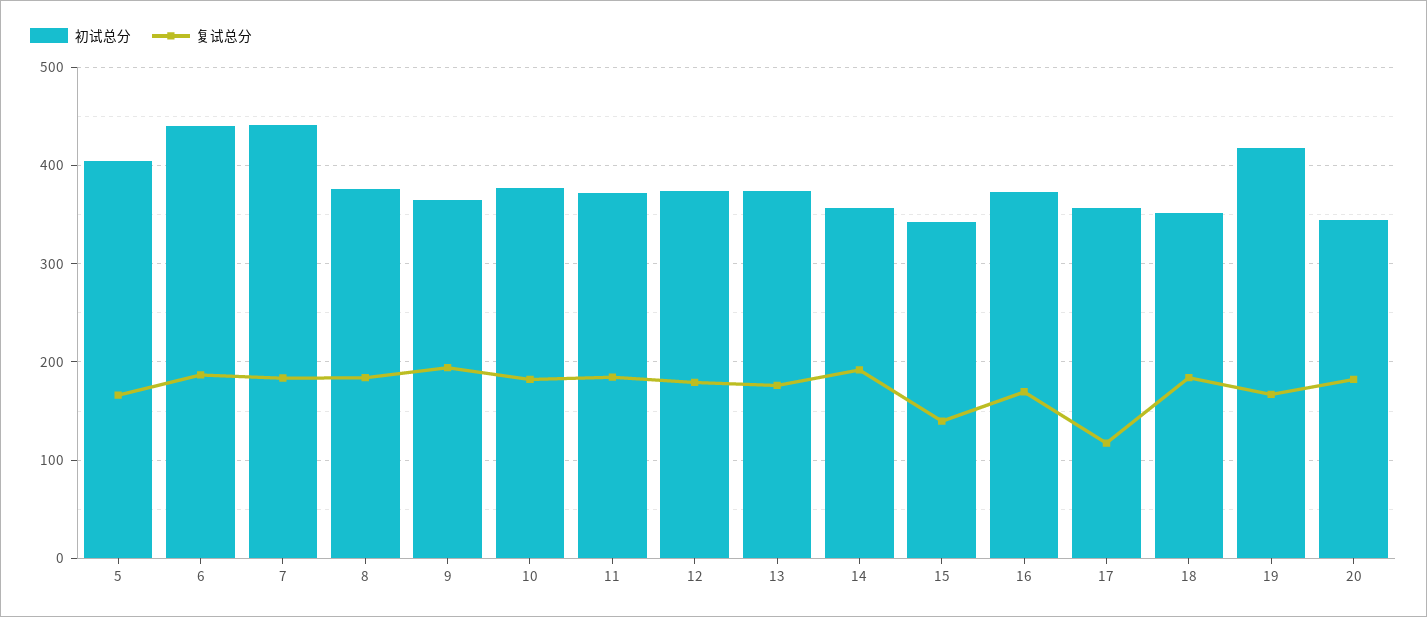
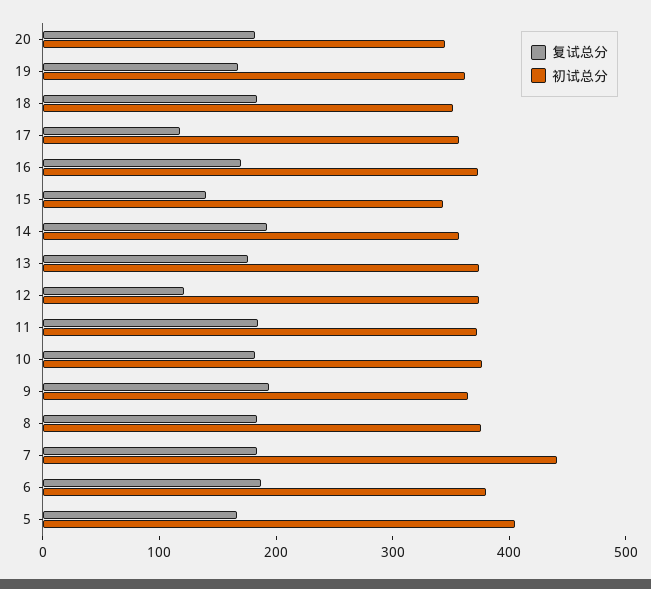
初试总分, 6: 440 -> 380
复试总分, 12: 180 -> 120
初试总分, 19: 420 -> 360

